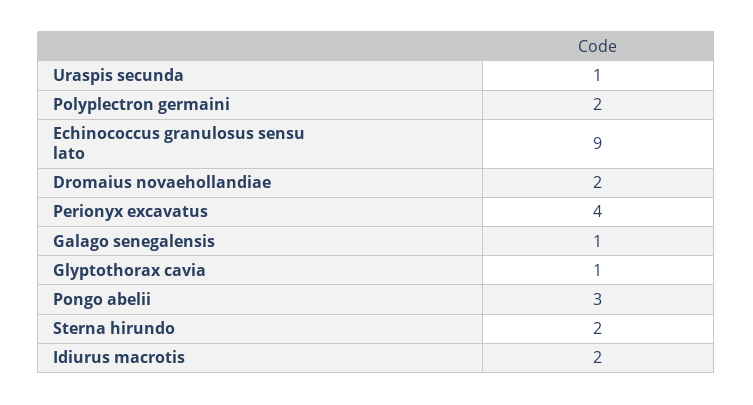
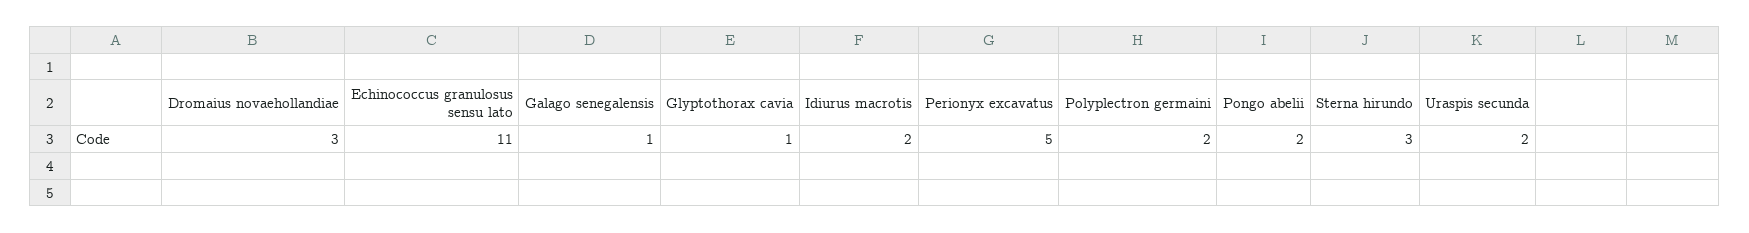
Uraspis secunda: 1 -> 2
Echinococcus granulosus sensu lato: 9 -> 11
Dromaius novaehollandiae: 2 -> 3
Perionyx excavatus: 4 -> 5
Pongo abelii: 3 -> 2
Sterna hirundo: 2 -> 3

